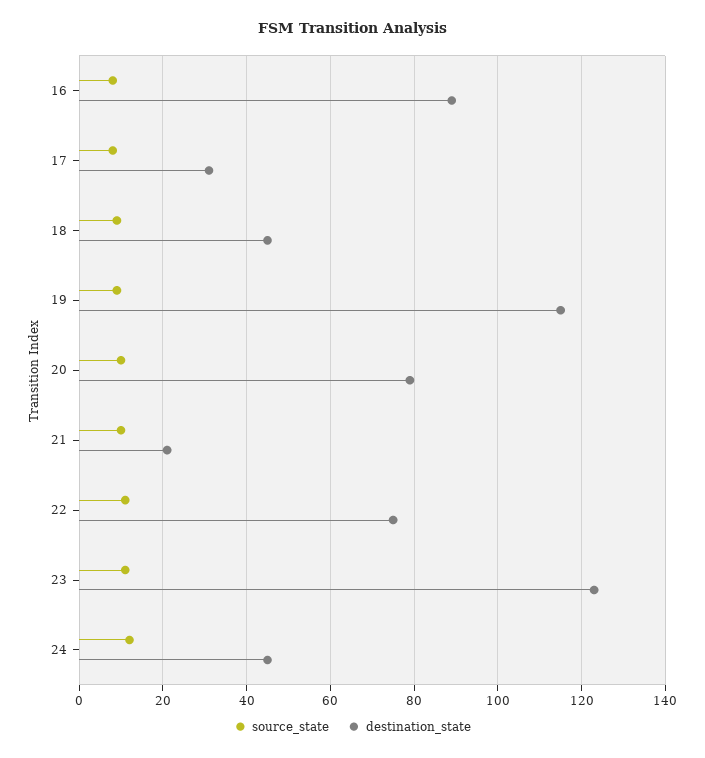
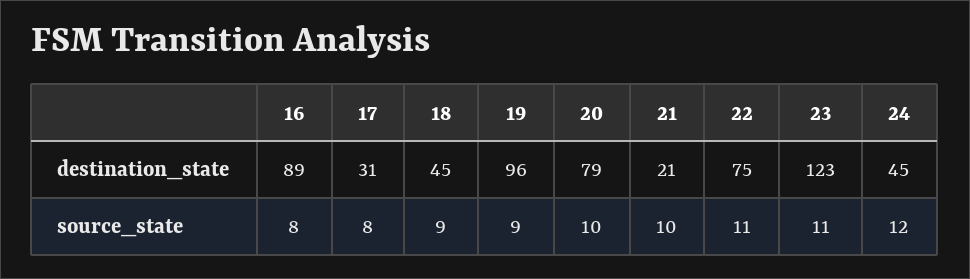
destination_state, 19: 115 -> 96

